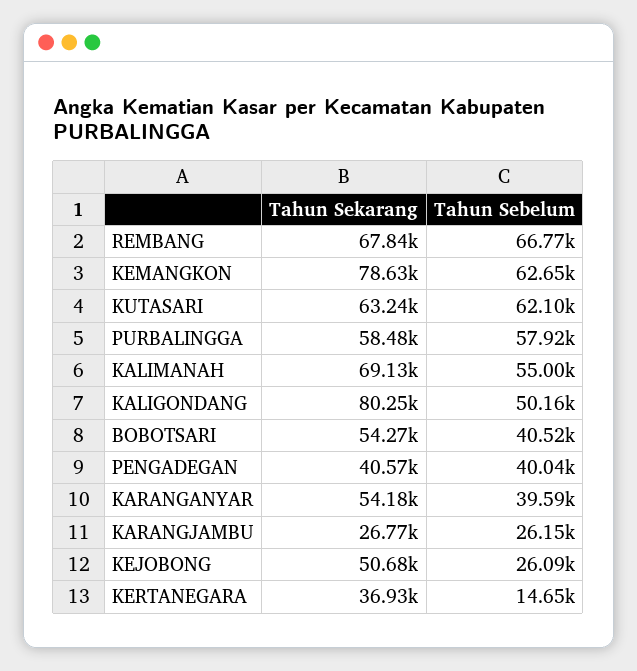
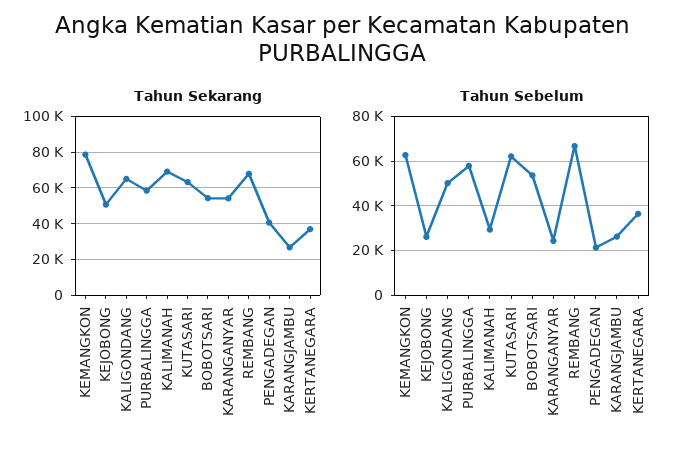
Tahun Sebelum, KALIMANAH: 55000 -> 30000
Tahun Sekarang, KALIGONDANG: 80250 -> 65000
Tahun Sebelum, BOBOTSARI: 40520 -> 55000
Tahun Sebelum, PENGADEGAN: 40040 -> 20000
Tahun Sebelum, KARANGANYAR: 39590 -> 25000
Tahun Sebelum, KERTANEGARA: 14650 -> 35000

